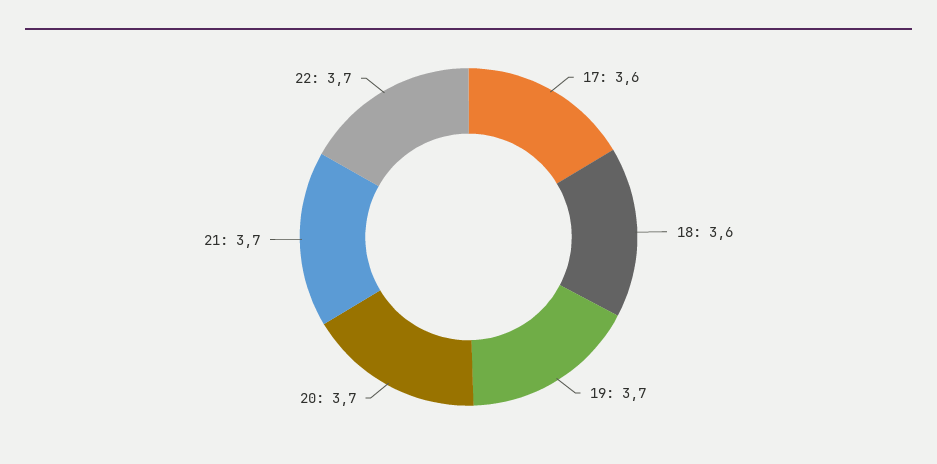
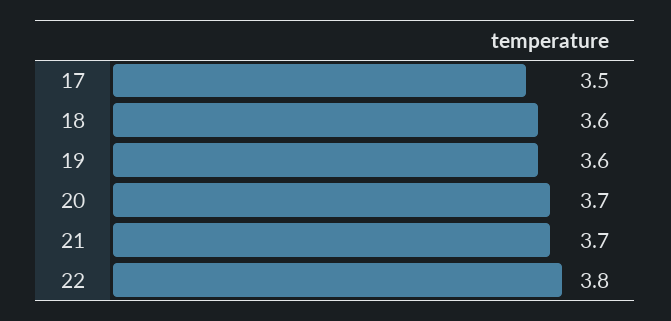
17: 3.6 -> 3.5
19: 3.7 -> 3.6
22: 3.7 -> 3.8

